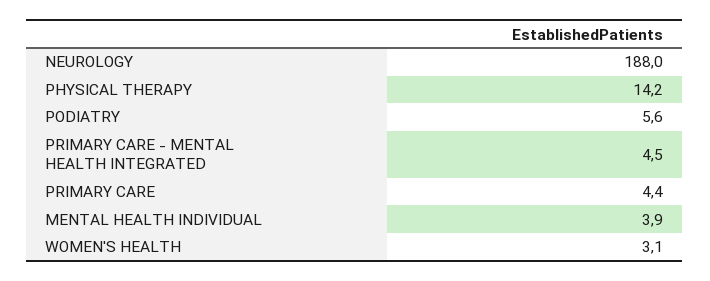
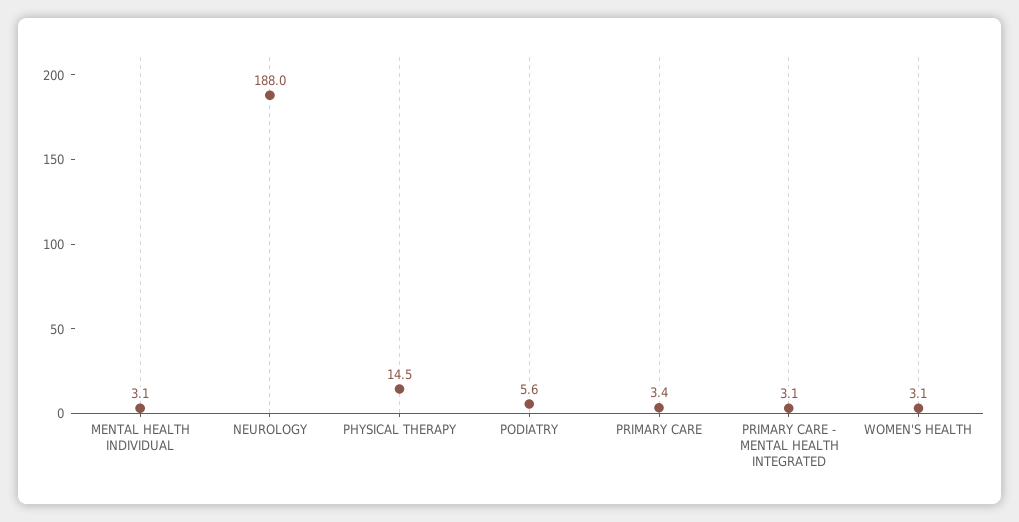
PHYSICAL THERAPY: 14.2 -> 14.5
PRIMARY CARE - MENTAL HEALTH INTEGRATED: 4.5 -> 3.1
PRIMARY CARE: 4.4 -> 3.4
MENTAL HEALTH INDIVIDUAL: 3.9 -> 3.1

